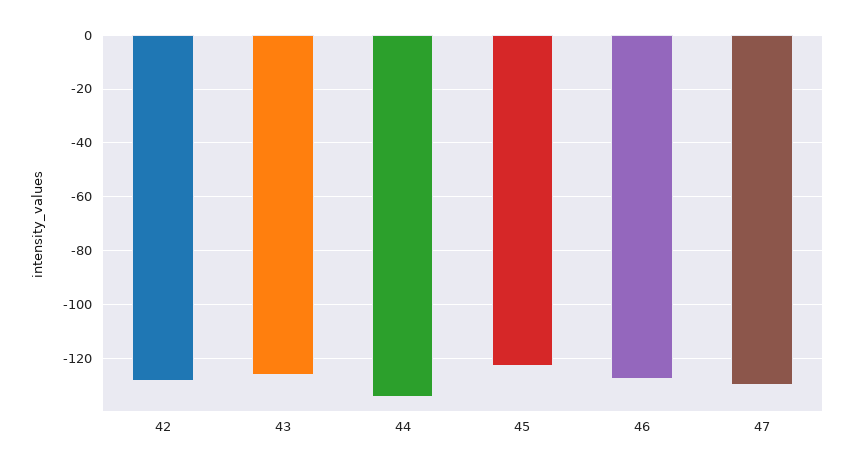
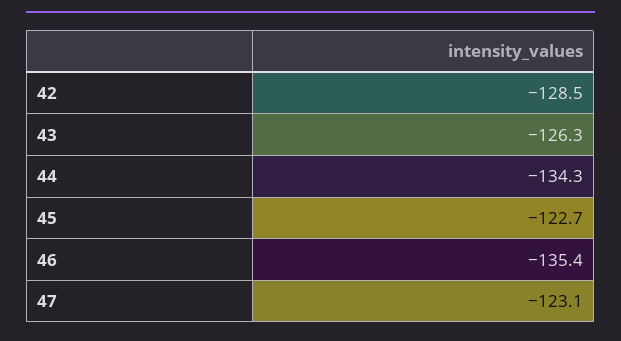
46: -127.5 -> -135.4
47: -130 -> -123.1

